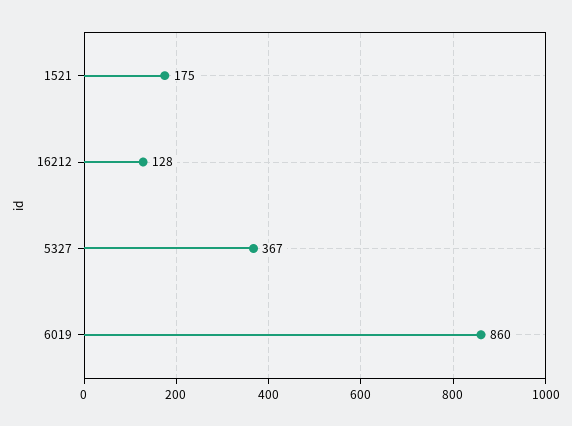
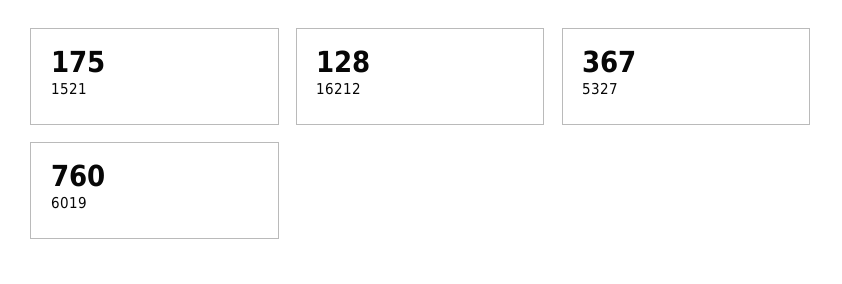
6019: 860 -> 760

